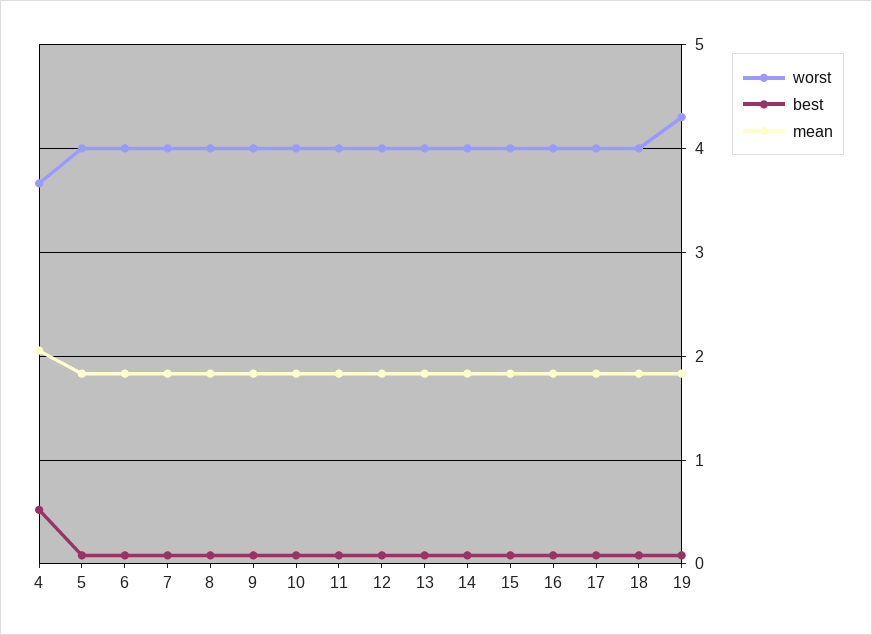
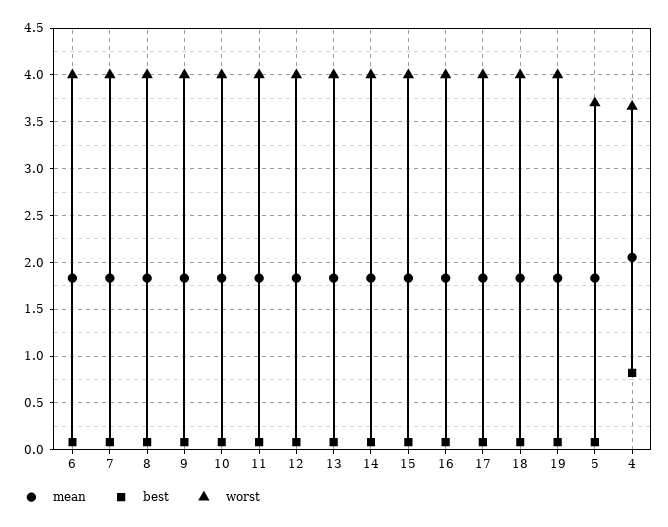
best, 4: 0.5 -> 0.8
worst, 5: 4 -> 3.7
worst, 19: 4.3 -> 4

